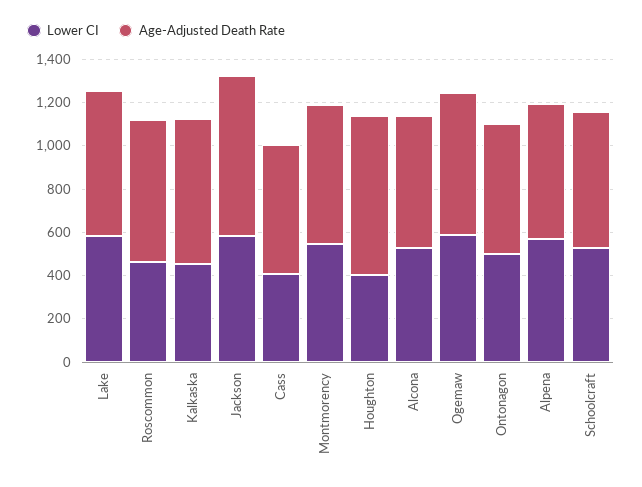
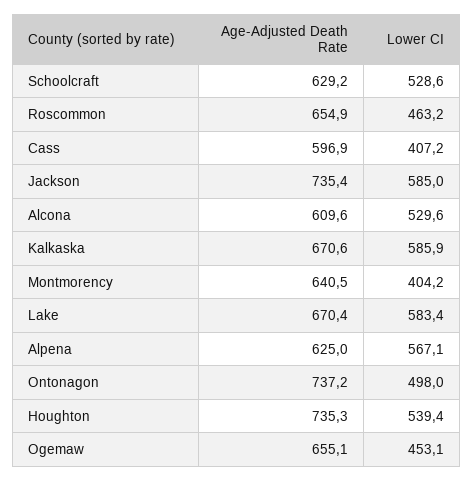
Lower CI, Kalkaska: 450 -> 585.9
Lower CI, Montmorency: 550 -> 404.2
Lower CI, Houghton: 400 -> 539.4
Lower CI, Ogemaw: 600 -> 453.1
Age-Adjusted Death Rate, Ontonagon: 600 -> 737.2

